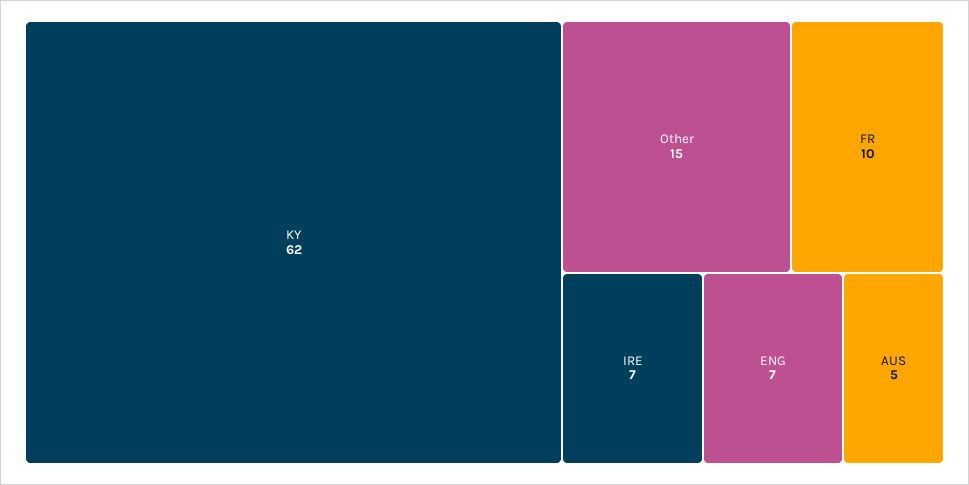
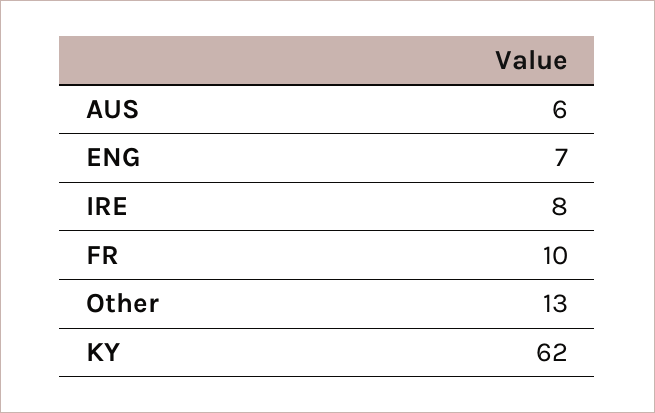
Other: 15 -> 13
IRE: 7 -> 8
AUS: 5 -> 6

